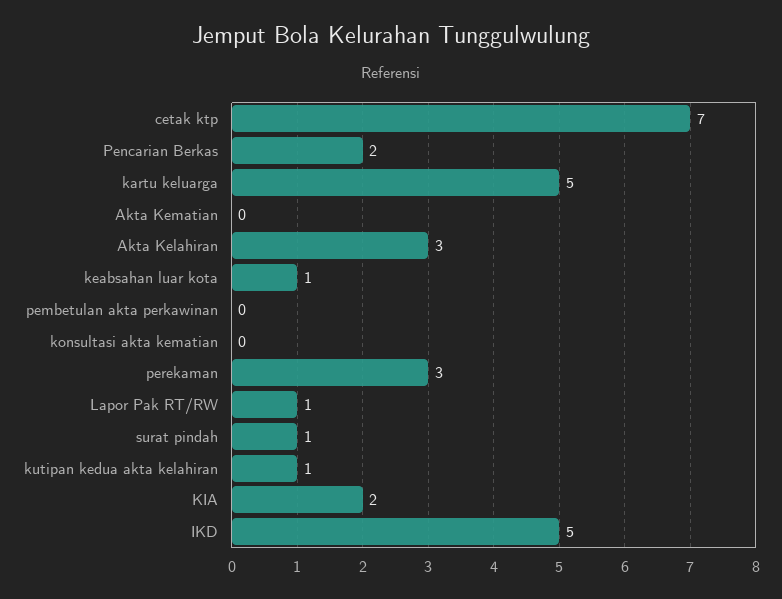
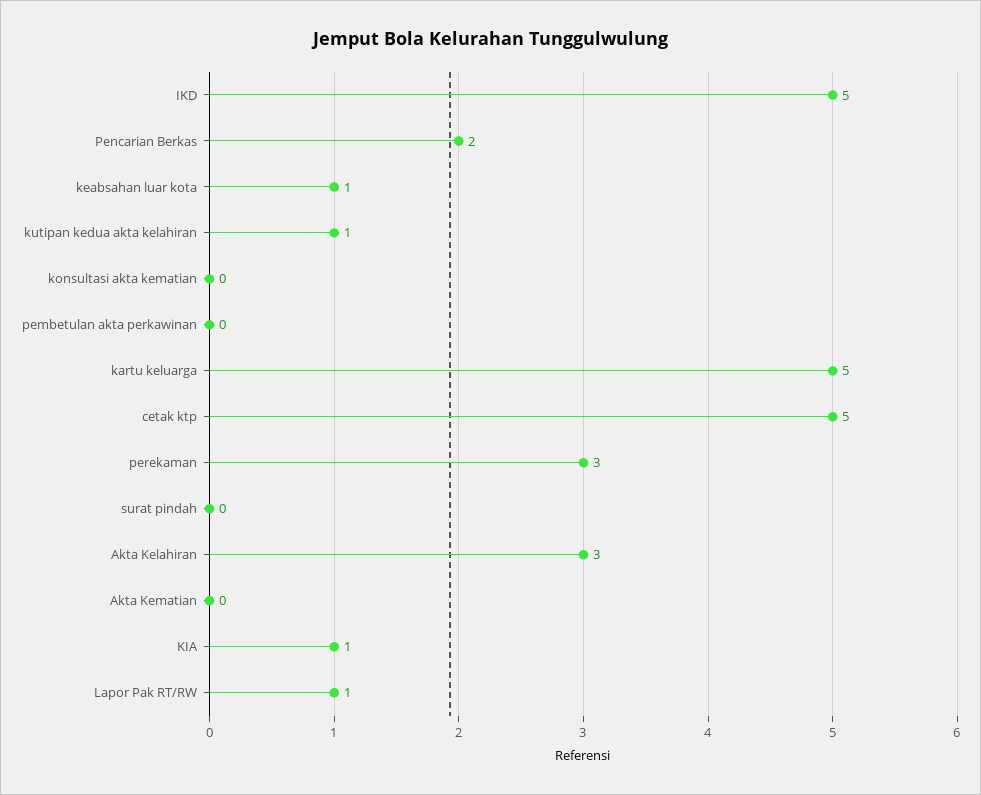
cetak ktp: 7 -> 5
surat pindah: 1 -> 0
KIA: 2 -> 1

